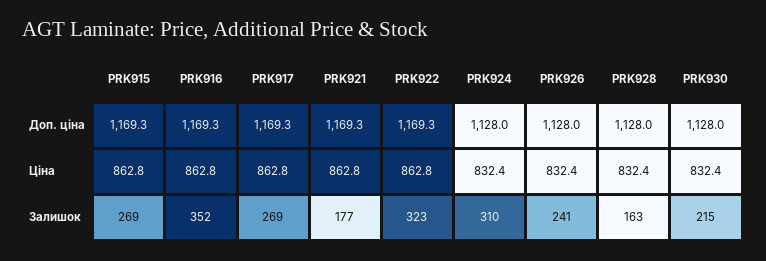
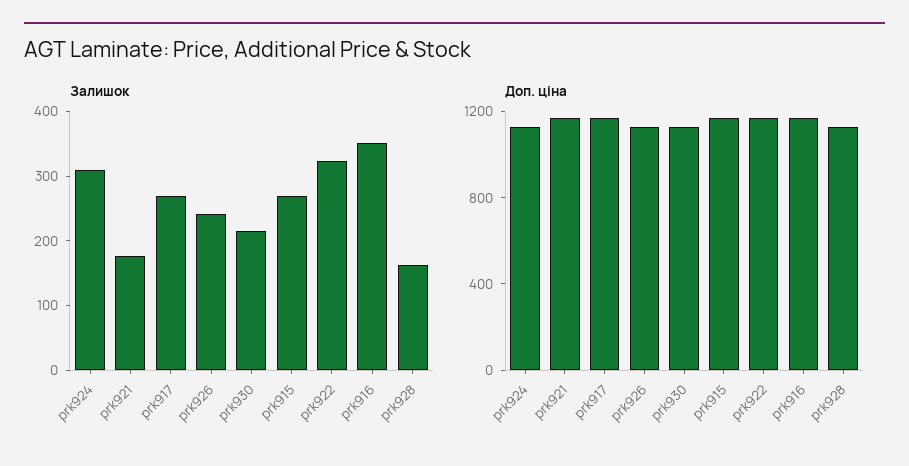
Ціна, PRK915: 862.8 -> none
Ціна, PRK916: 862.8 -> none
Ціна, PRK917: 862.8 -> none
Ціна, PRK921: 862.8 -> none
Ціна, PRK922: 862.8 -> none
Ціна, PRK924: 832.4 -> none
Ціна, PRK926: 832.4 -> none
Ціна, PRK928: 832.4 -> none
Ціна, PRK930: 832.4 -> none

